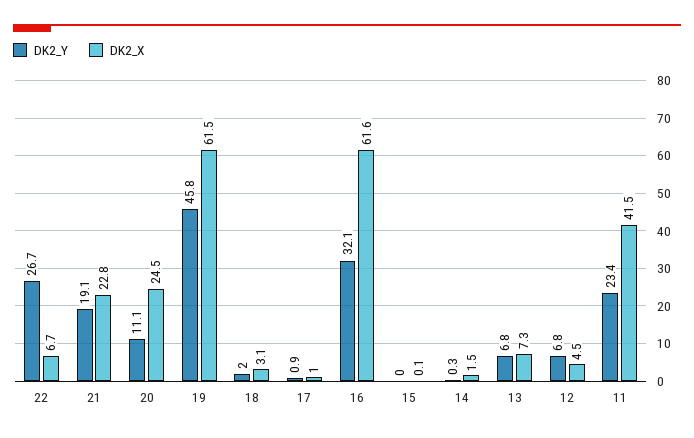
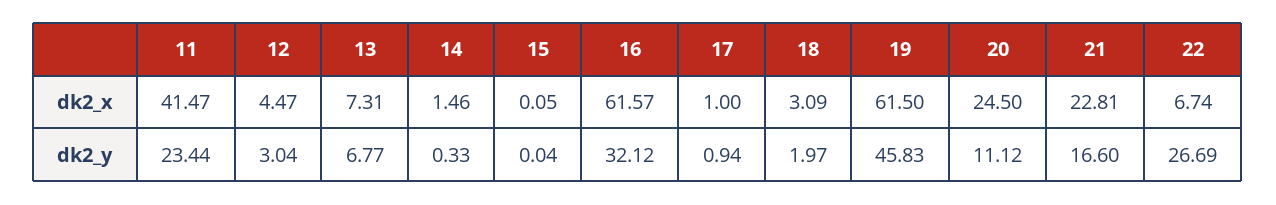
DK2_Y, 21: 19.1 -> 16.6
DK2_Y, 12: 6.8 -> 3.04

